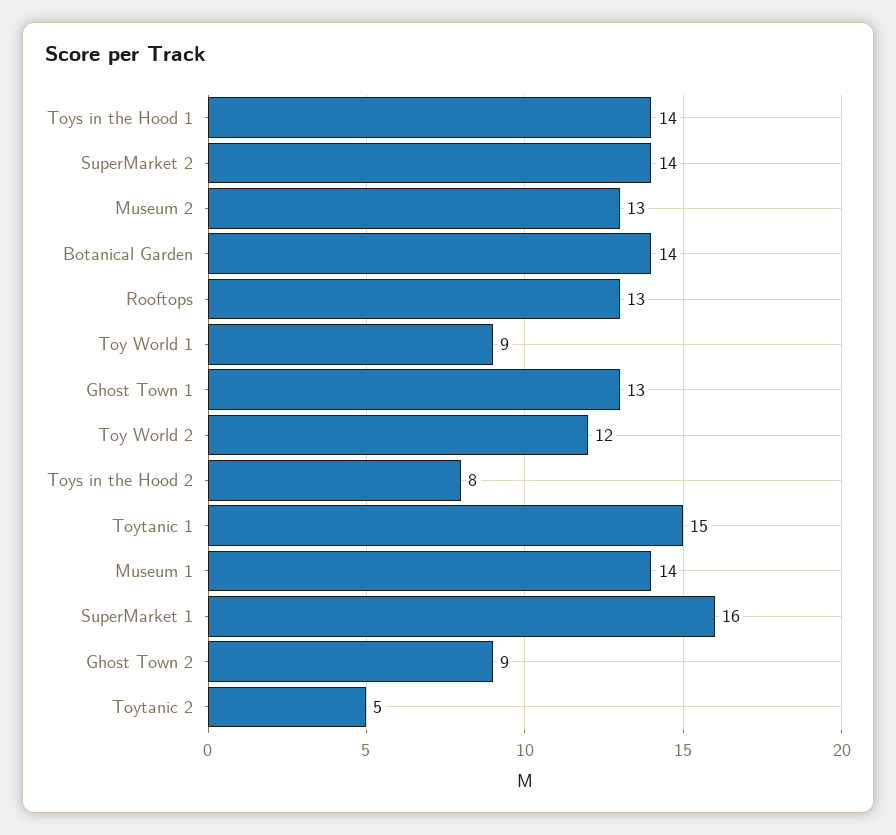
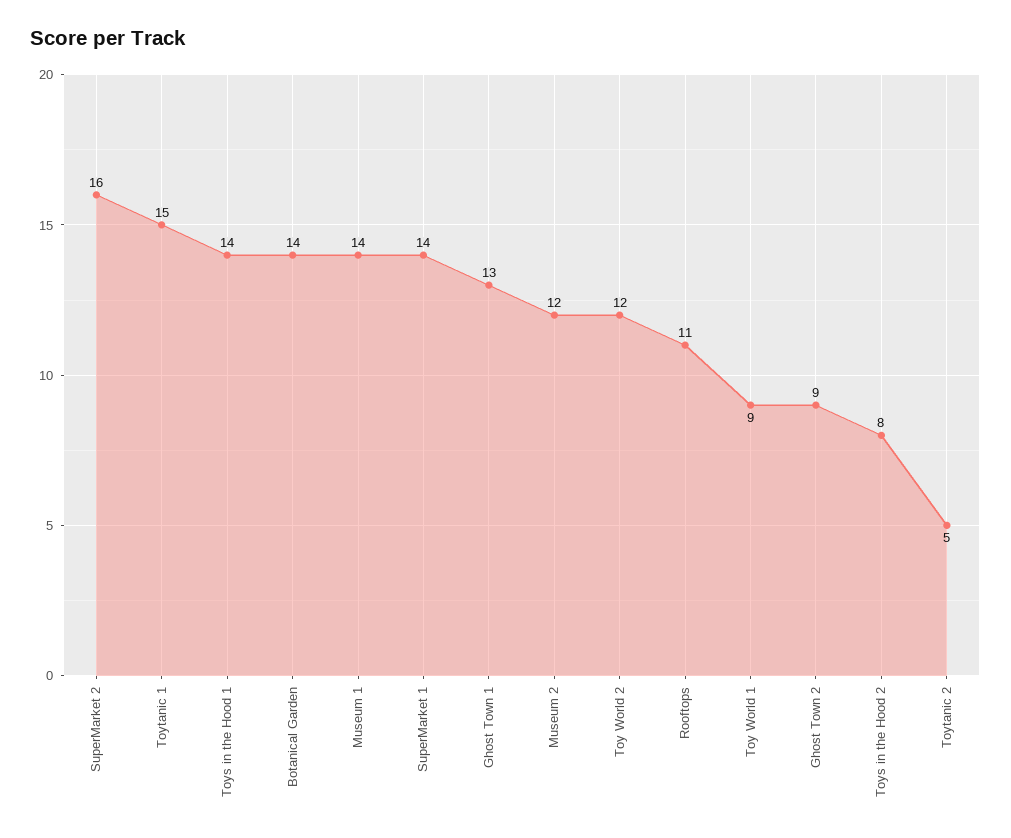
SuperMarket 2: 14 -> 16
Museum 2: 13 -> 12
Rooftops: 13 -> 11
SuperMarket 1: 16 -> 14

